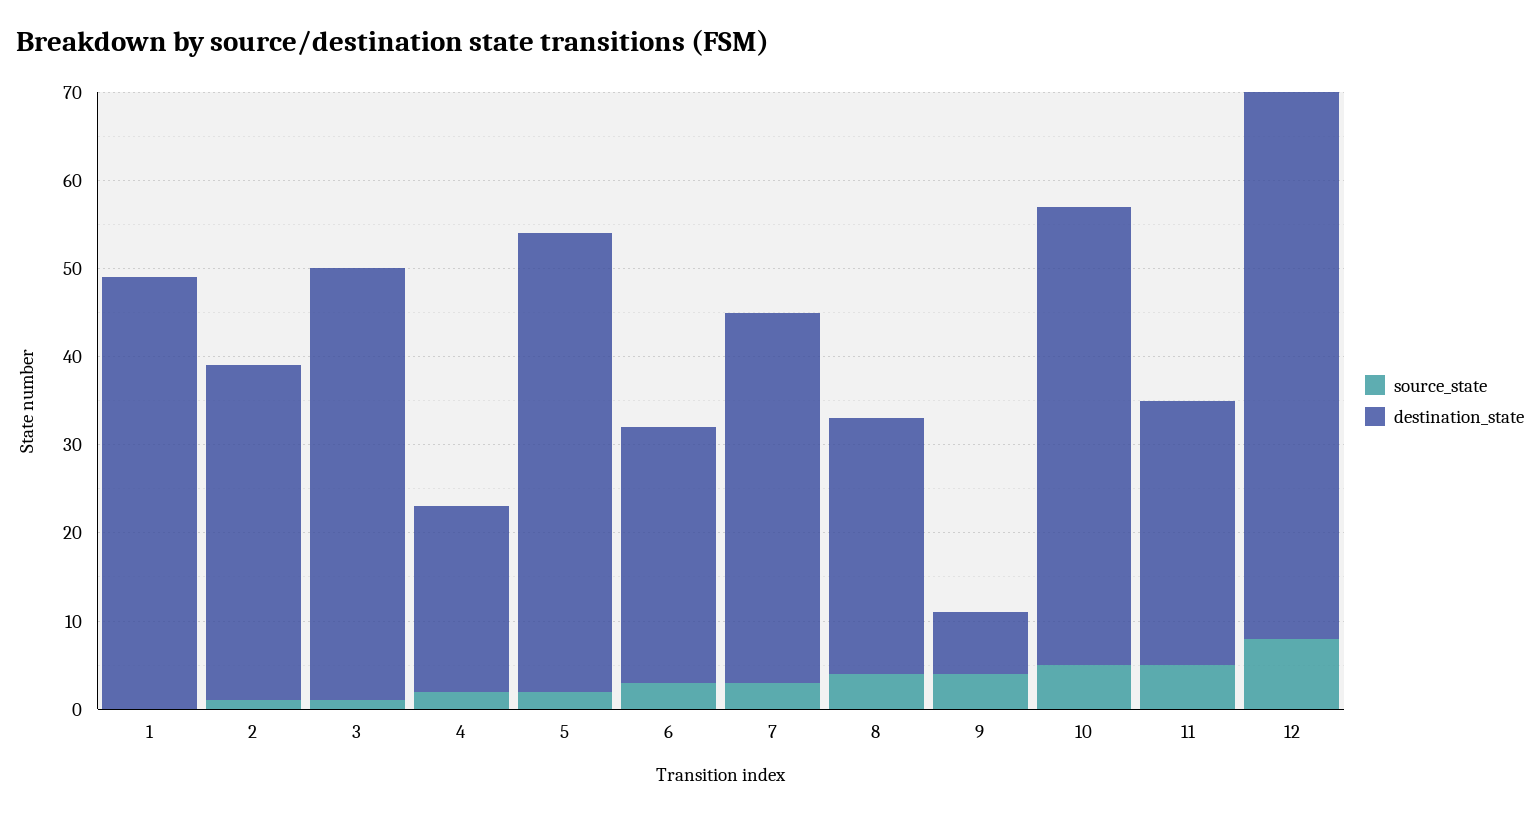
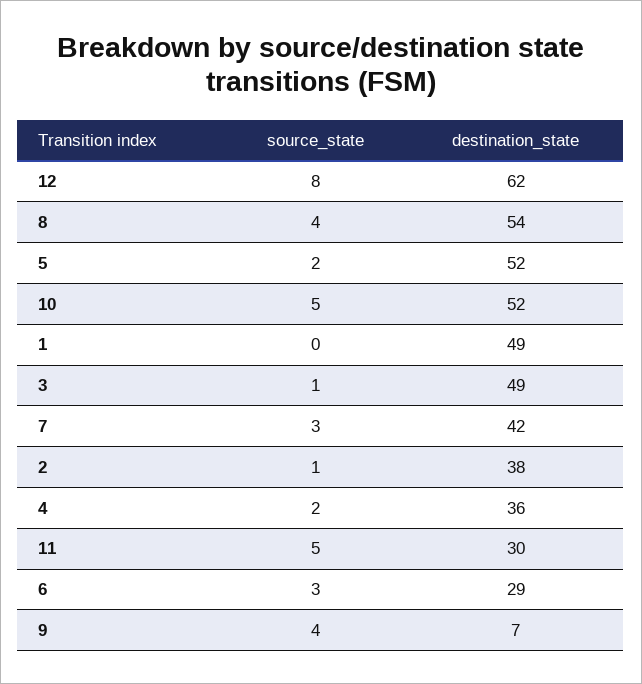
destination_state, 4: 21 -> 36
destination_state, 8: 29 -> 54

